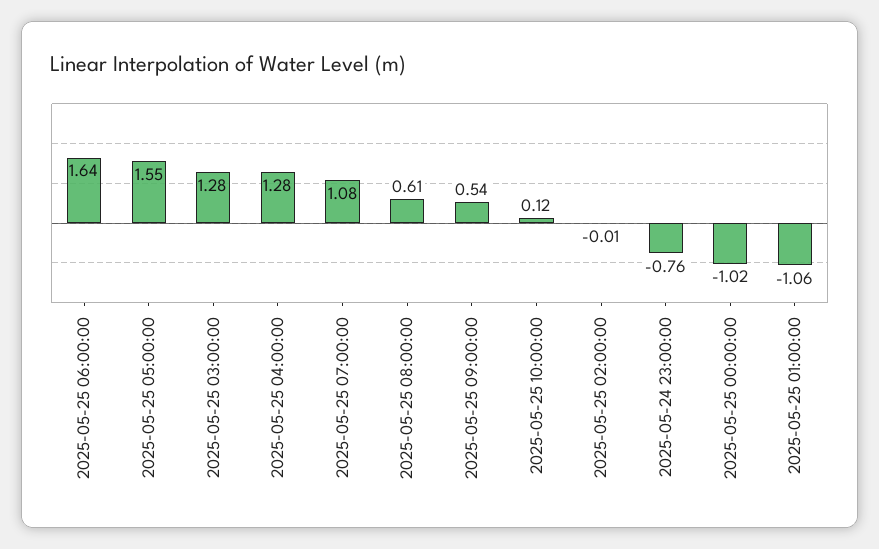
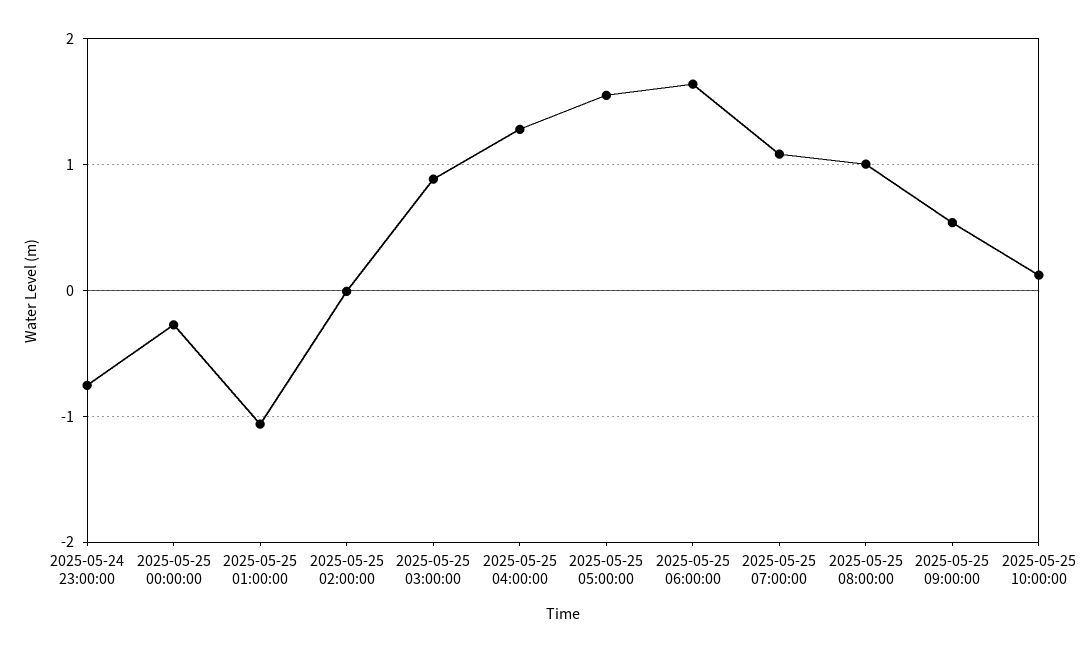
2025-05-25 03:00:00: 1.28 -> 0.9
2025-05-25 08:00:00: 0.61 -> 1
2025-05-25 00:00:00: -1.02 -> -0.3

